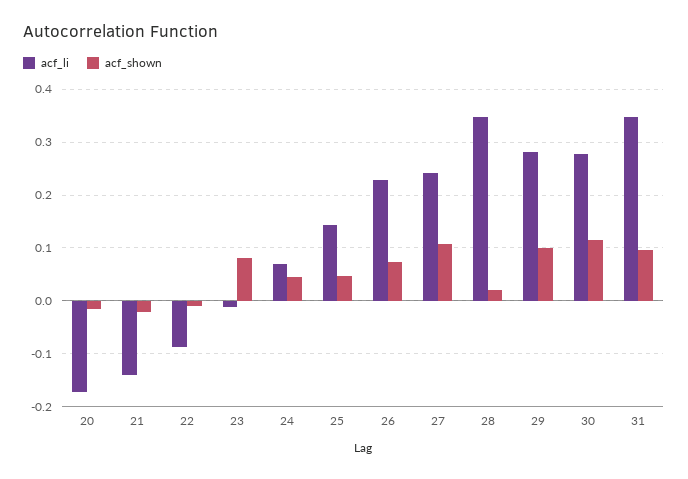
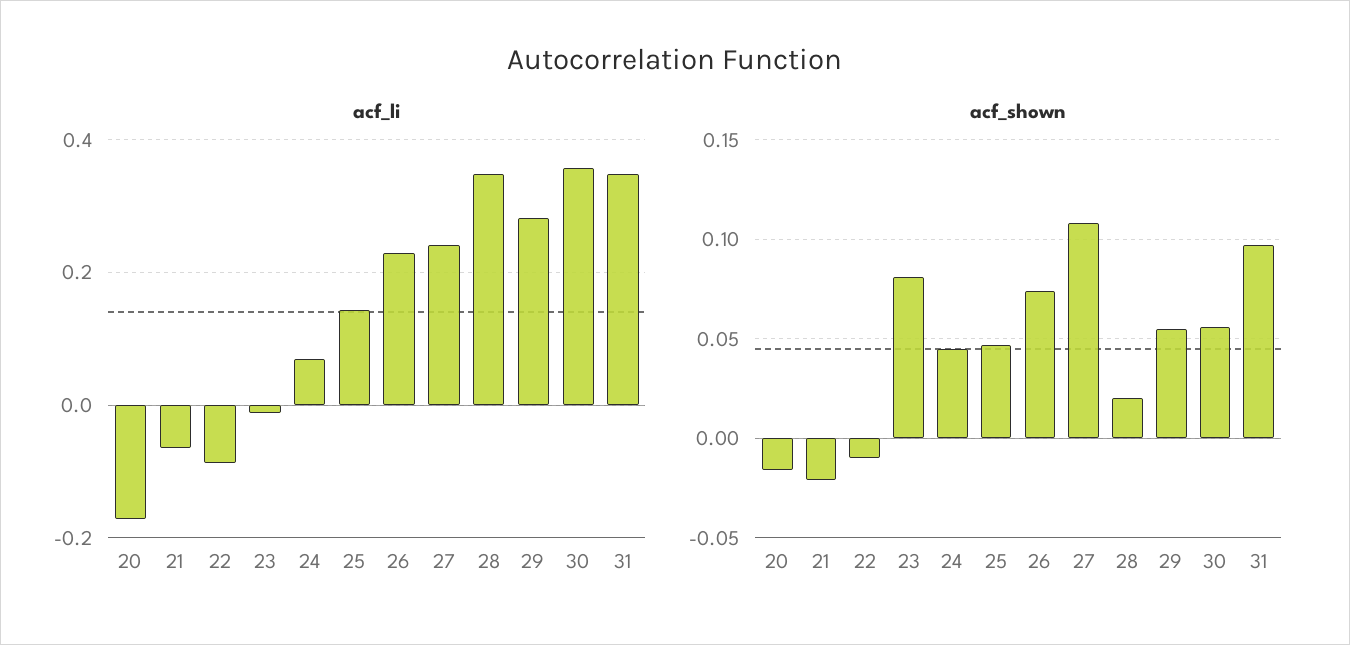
acf_li, 21: -0.14 -> -0.06
acf_shown, 29: 0.1 -> 0.055
acf_li, 30: 0.28 -> 0.36
acf_shown, 30: 0.12 -> 0.055

